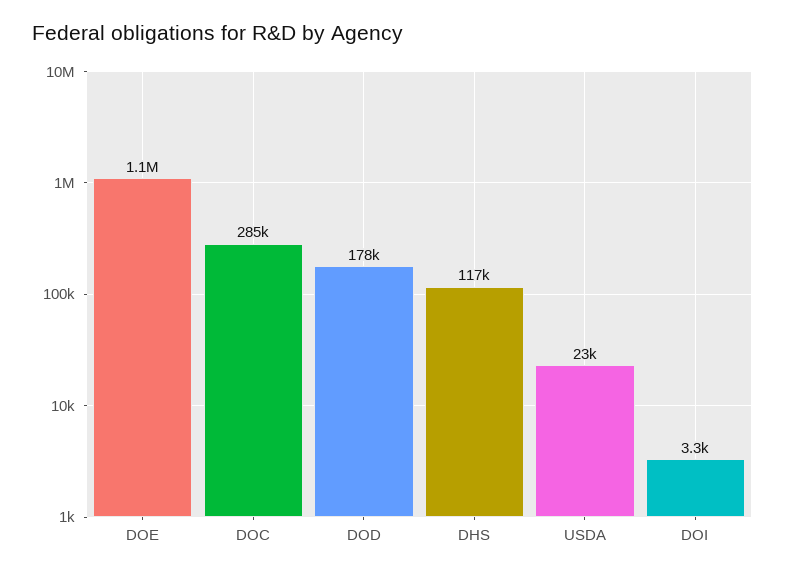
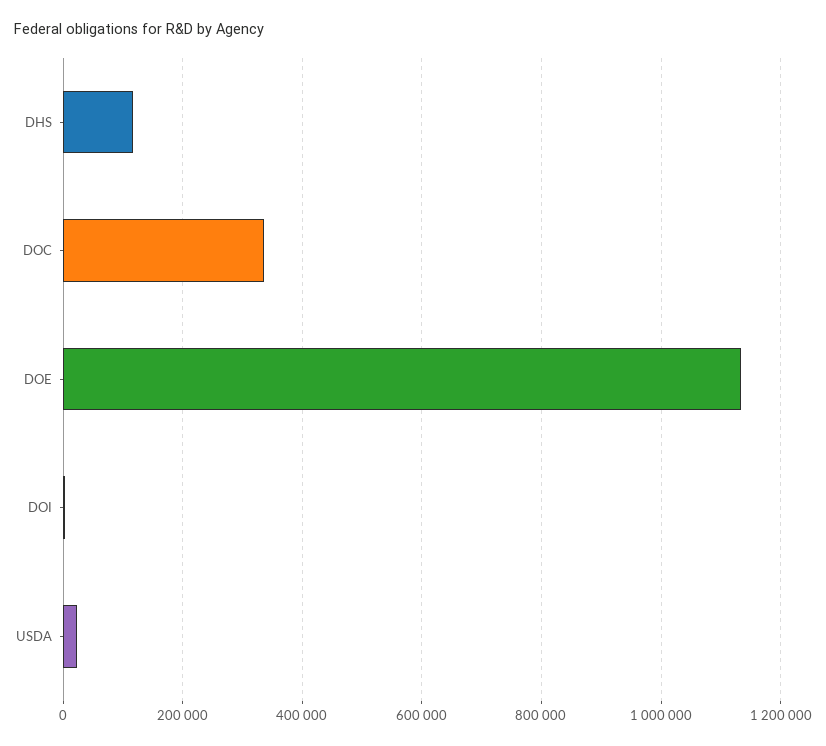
DOC: 285000 -> 340000
DOD: 178000 -> none

